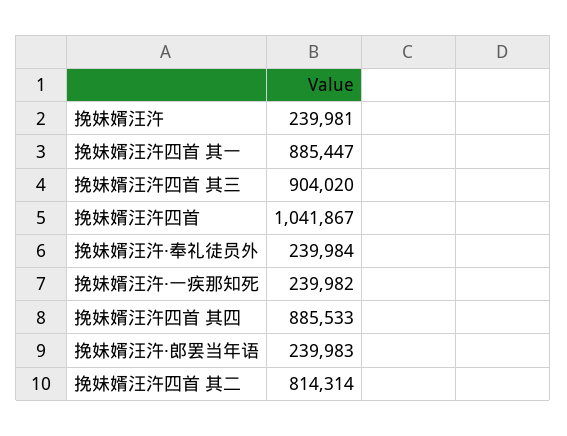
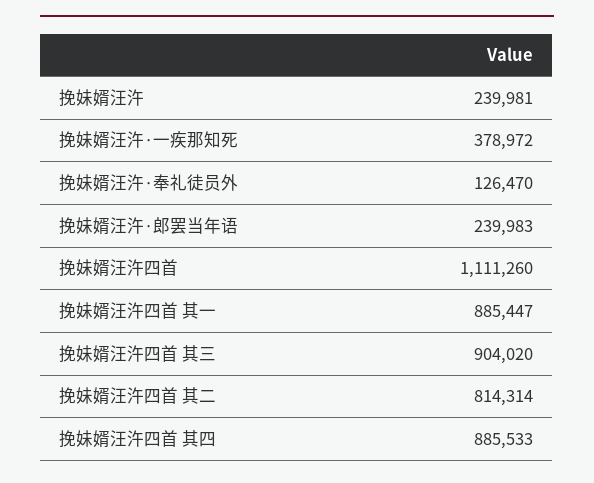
挽妹婿汪汻四首: 1041867 -> 1111260
挽妹婿汪汻·奉礼徒员外: 239984 -> 126470
挽妹婿汪汻·一疾那知死: 239982 -> 378972

